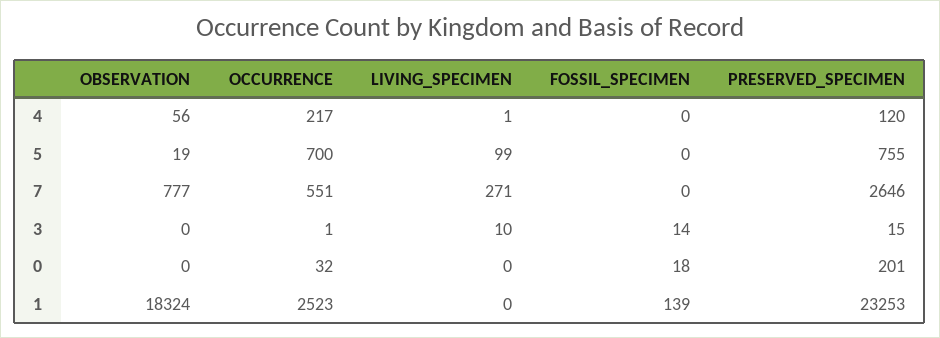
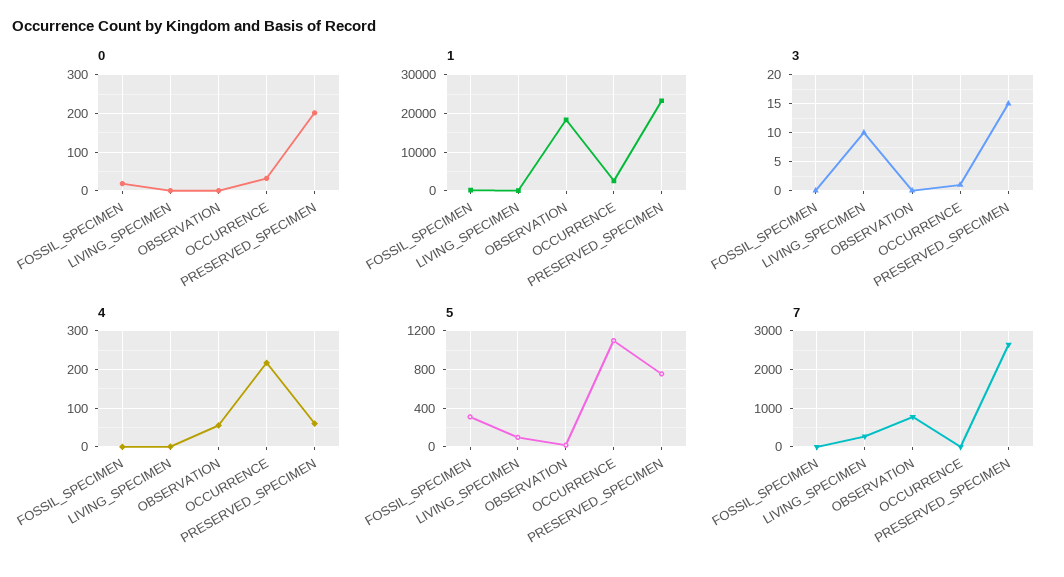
4, PRESERVED_SPECIMEN: 120 -> 60
5, OCCURRENCE: 700 -> 1100
5, FOSSIL_SPECIMEN: 0 -> 300
7, OCCURRENCE: 551 -> 0
3, FOSSIL_SPECIMEN: 14 -> 0

